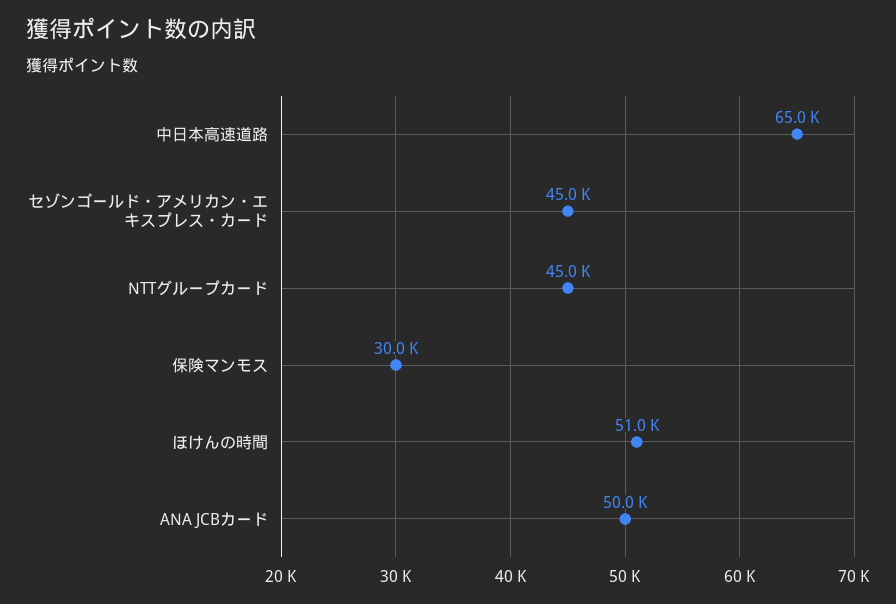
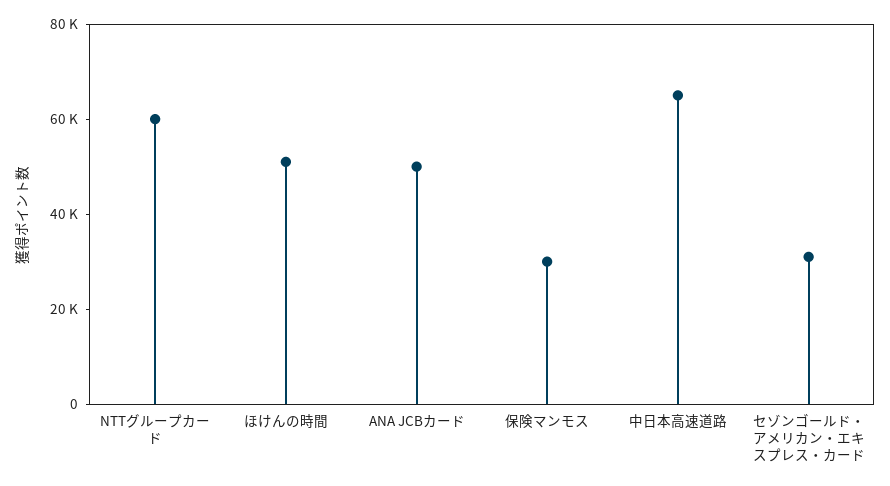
セゾンゴールド・アメリカン・エキスプレス・カード: 45000 -> 30000
NTTグループカード: 45000 -> 60000

